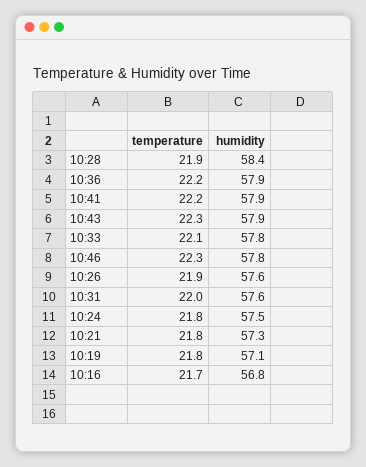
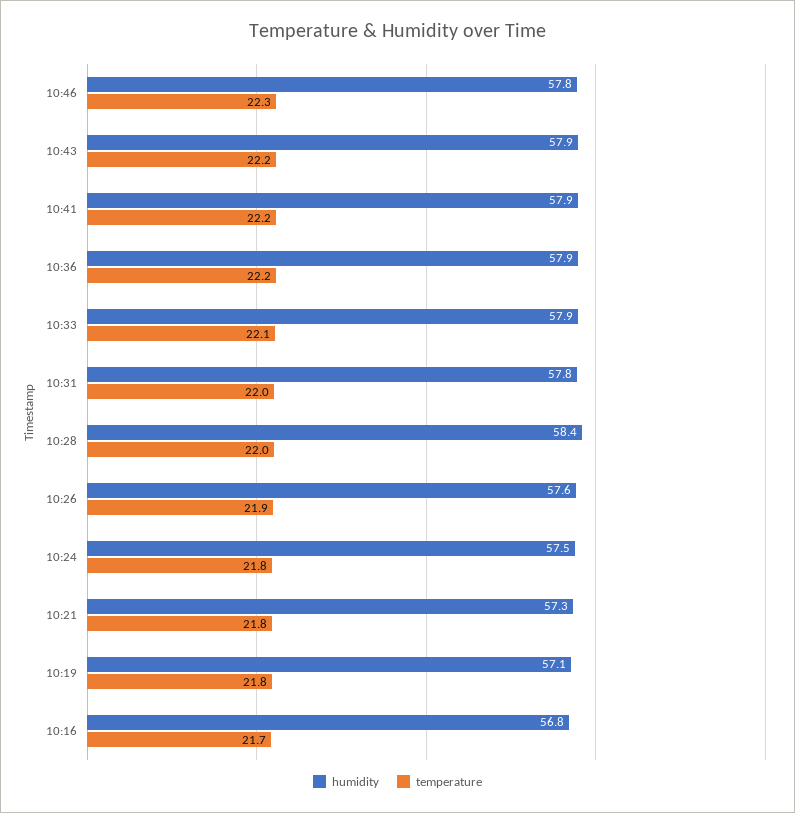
temperature, 10:28: 21.9 -> 22
temperature, 10:43: 22.3 -> 22.2
humidity, 10:33: 57.8 -> 57.9
humidity, 10:31: 57.6 -> 57.8

